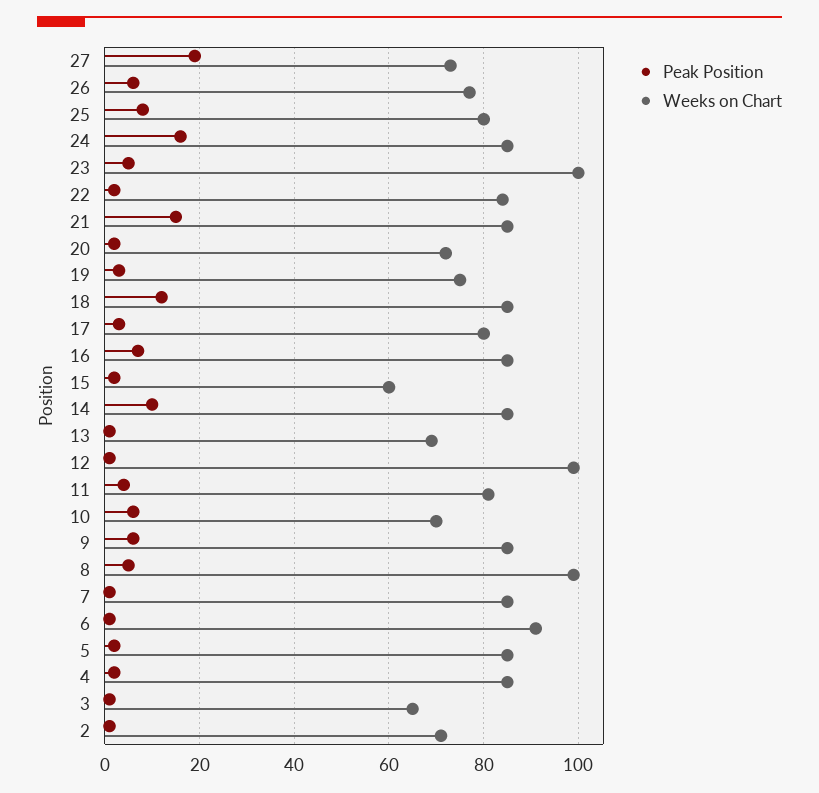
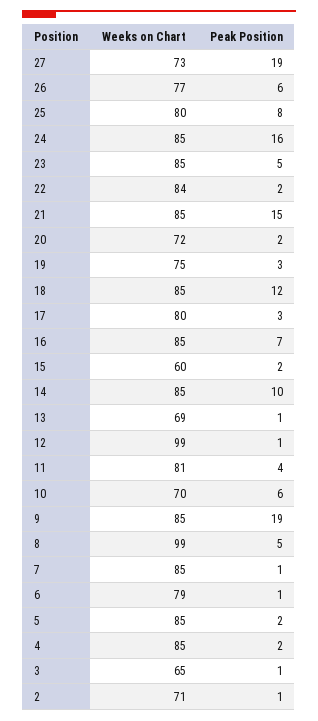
Weeks on Chart, 23: 100 -> 85
Peak Position, 9: 5 -> 19
Weeks on Chart, 6: 90 -> 79

